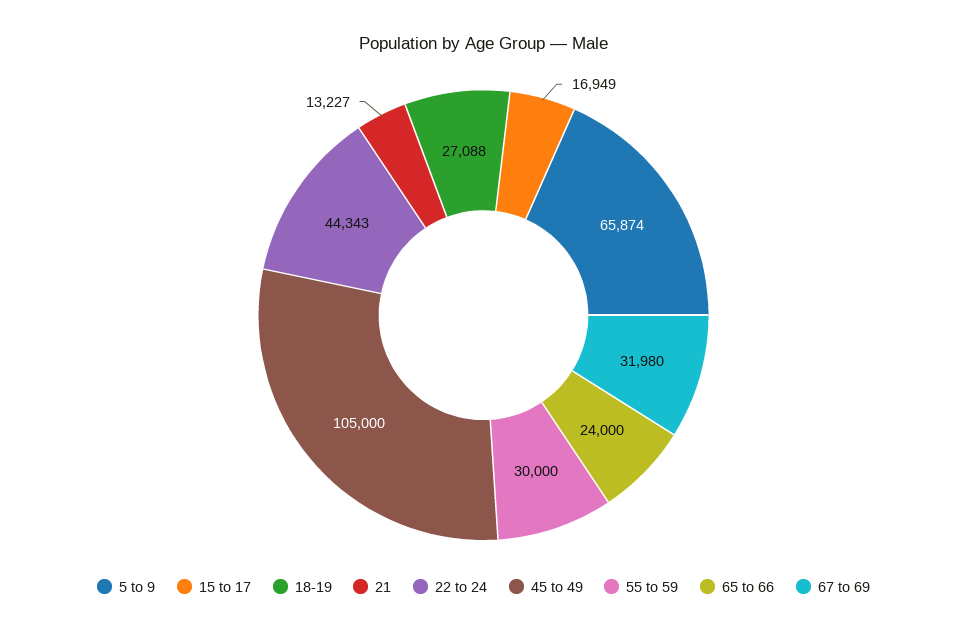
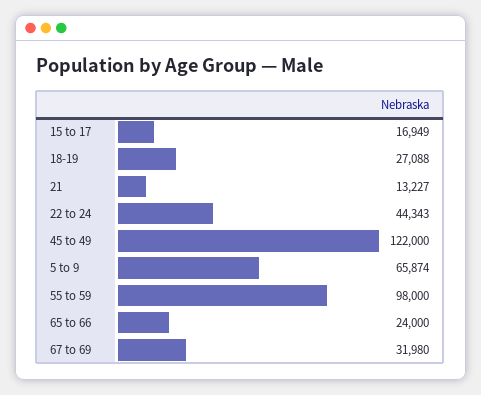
45 to 49: 105000 -> 122000
55 to 59: 30000 -> 98000

